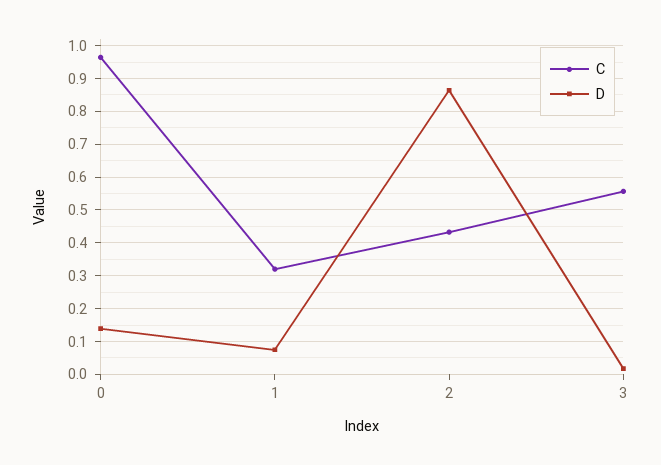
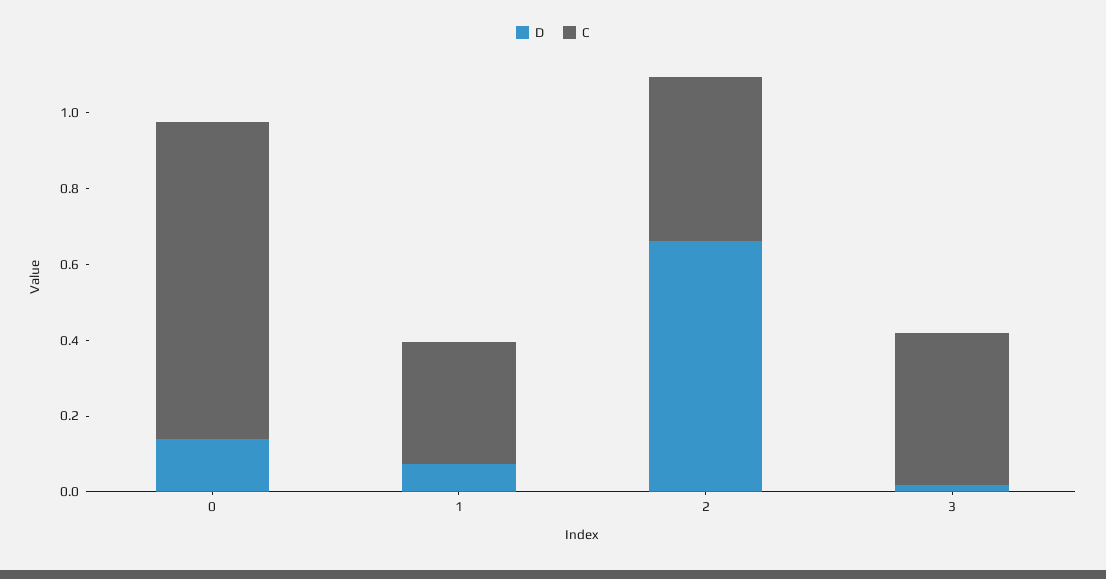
C, 0: 0.96 -> 0.85
D, 2: 0.86 -> 0.65
C, 3: 0.56 -> 0.4

